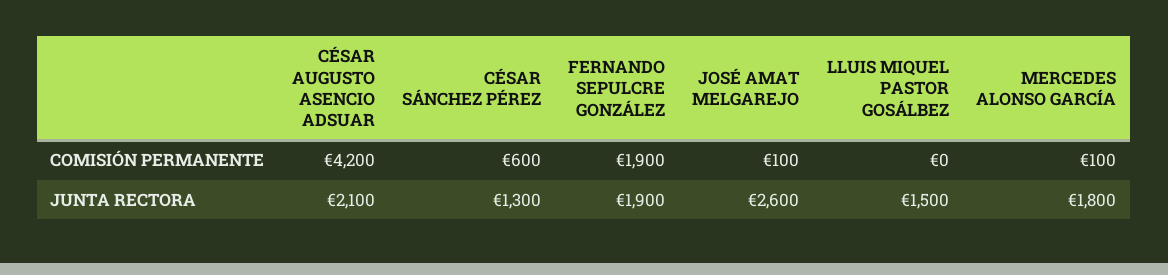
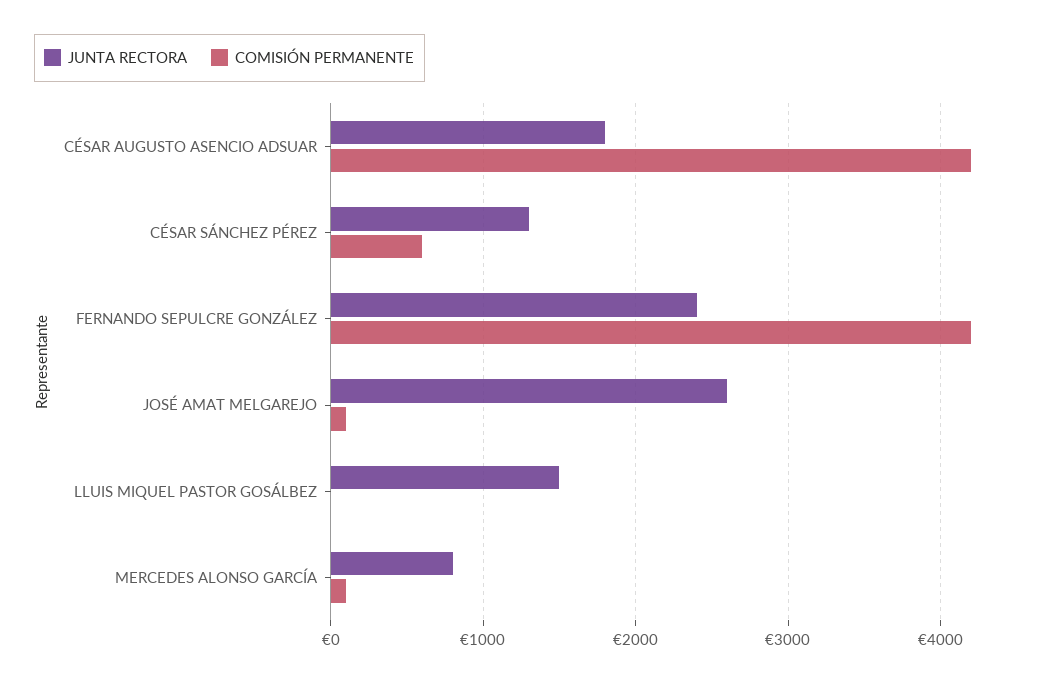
COMISIÓN PERMANENTE, FERNANDO SEPULCRE GONZÁLEZ: 1900 -> 4200
JUNTA RECTORA, CÉSAR AUGUSTO ASENCIO ADSUAR: 2100 -> 1800
JUNTA RECTORA, FERNANDO SEPULCRE GONZÁLEZ: 1900 -> 2400
JUNTA RECTORA, MERCEDES ALONSO GARCÍA: 1800 -> 800

